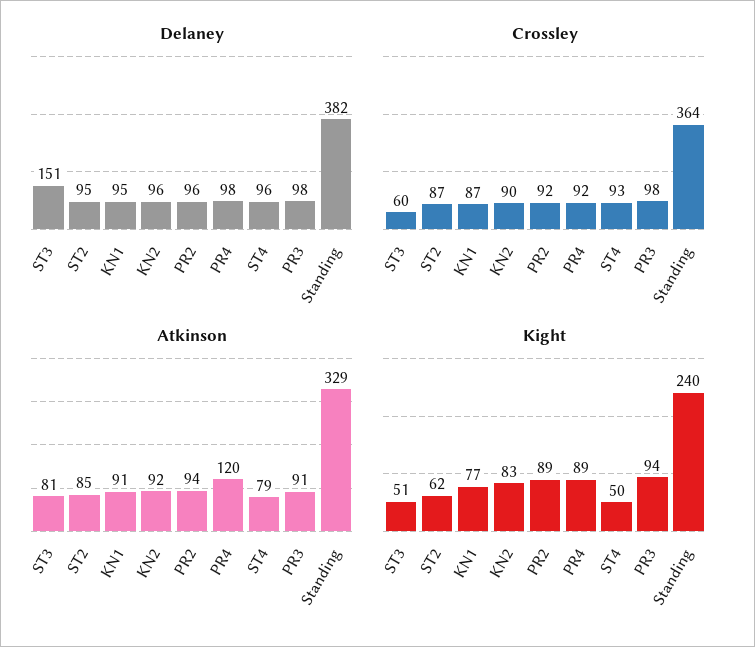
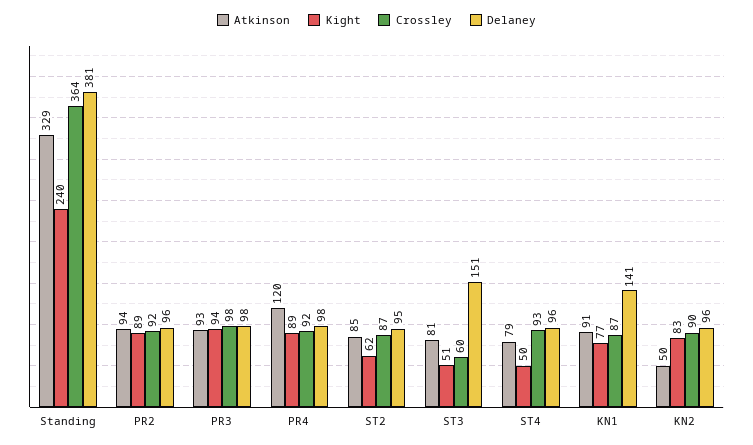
Delaney, KN1: 95 -> 141
Delaney, Standing: 382 -> 381
Atkinson, KN2: 92 -> 50
Atkinson, PR3: 91 -> 93

